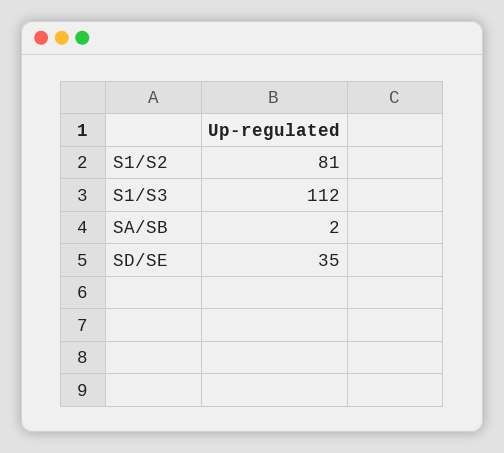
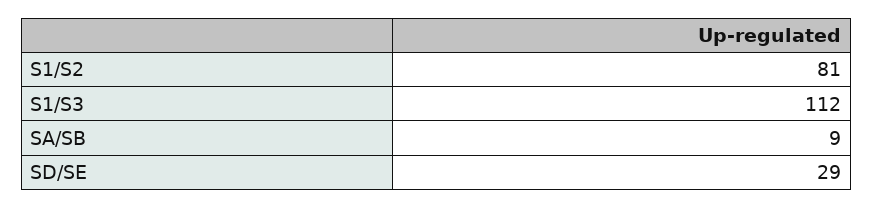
SA/SB: 2 -> 9
SD/SE: 35 -> 29

